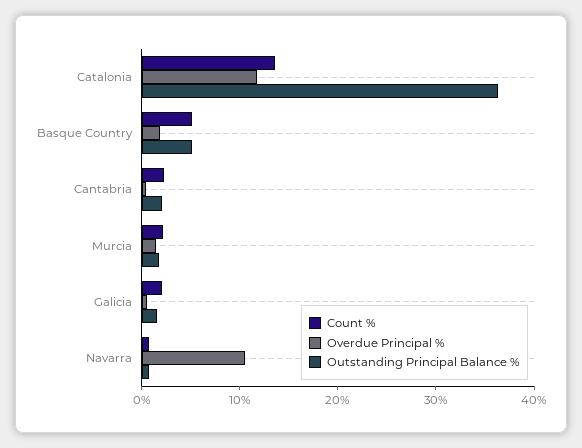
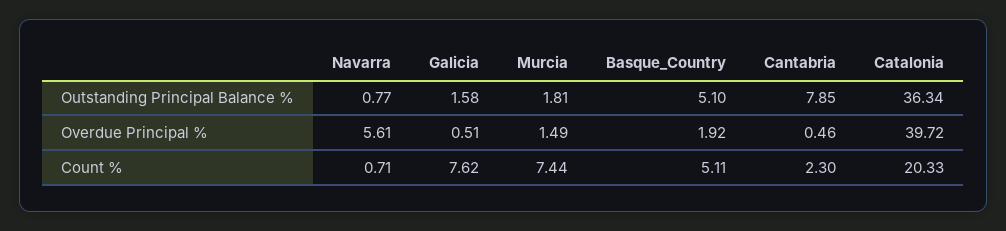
Count %, Catalonia: 14 -> 20.33
Overdue Principal %, Catalonia: 12 -> 39.72
Outstanding Principal Balance %, Cantabria: 2 -> 7.85
Count %, Murcia: 2 -> 7.44
Count %, Galicia: 2 -> 7.62
Overdue Principal %, Navarra: 10 -> 5.61

